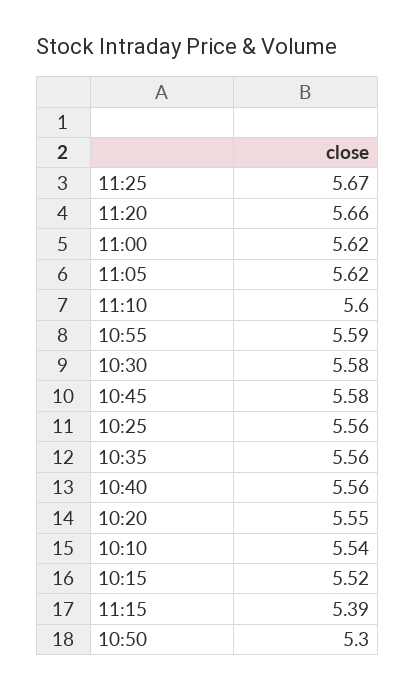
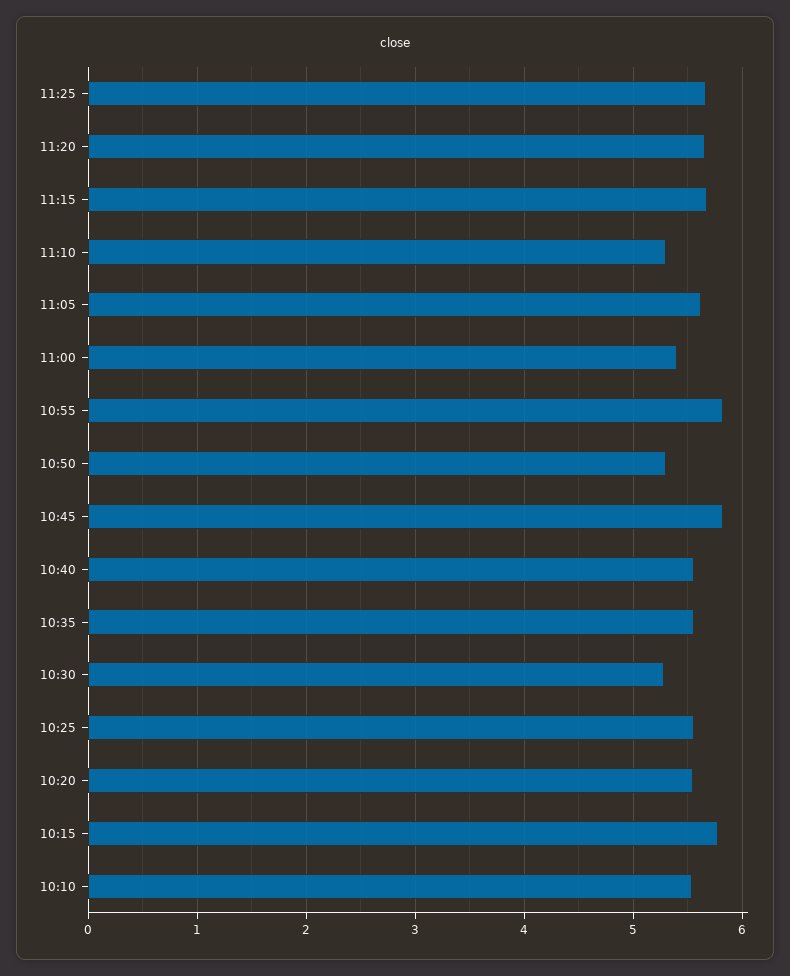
11:00: 5.62 -> 5.4
11:10: 5.6 -> 5.3
10:55: 5.59 -> 5.8
10:30: 5.58 -> 5.3
10:45: 5.58 -> 5.8
10:15: 5.52 -> 5.8
11:15: 5.39 -> 5.7

